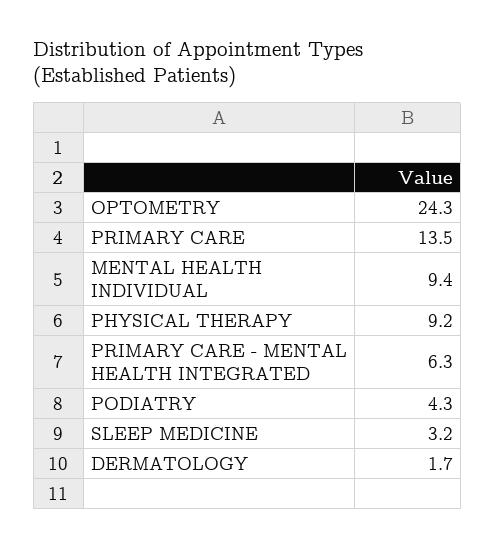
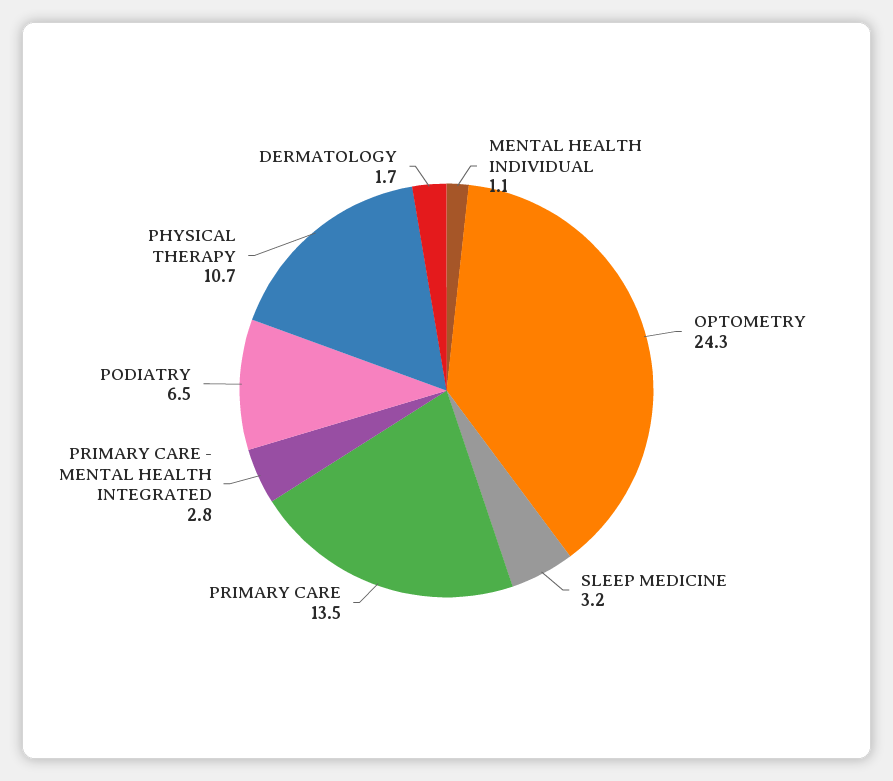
MENTAL HEALTH INDIVIDUAL: 9.4 -> 1.1
PHYSICAL THERAPY: 9.2 -> 10.7
PRIMARY CARE - MENTAL HEALTH INTEGRATED: 6.3 -> 2.8
PODIATRY: 4.3 -> 6.5

